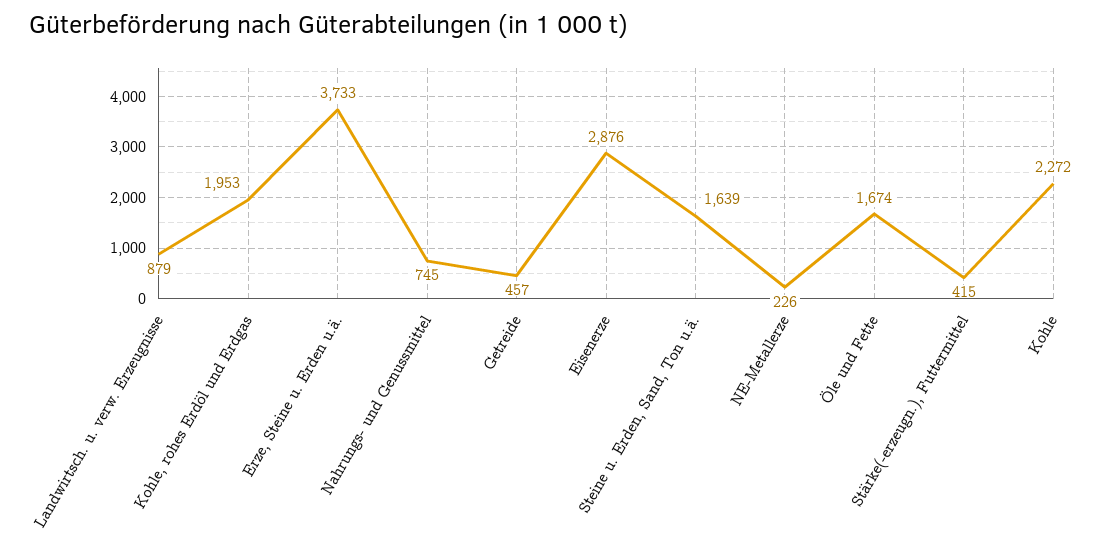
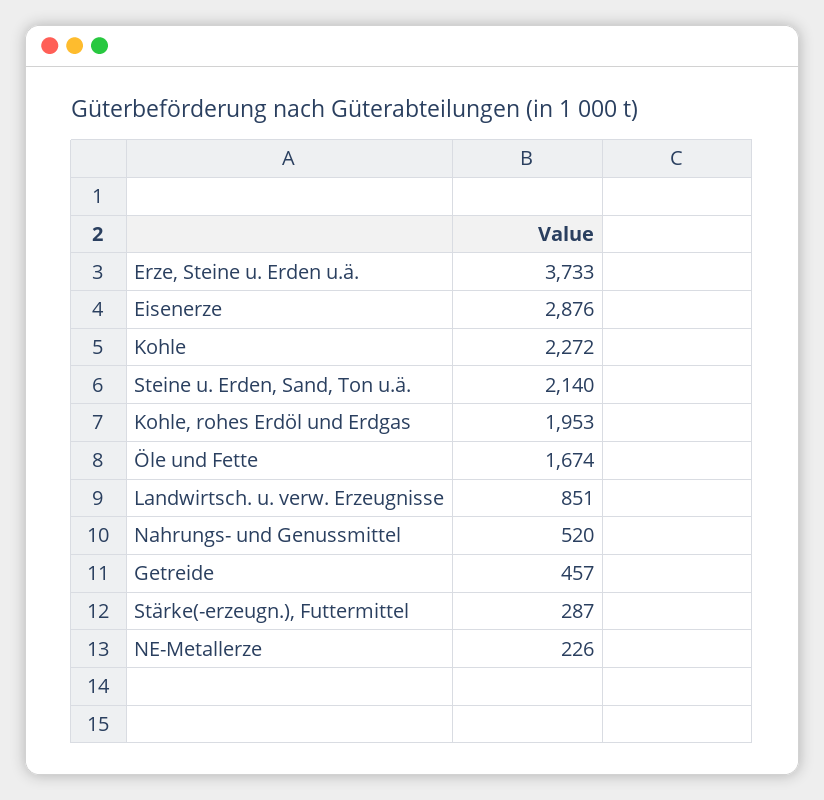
Landwirtsch. u. verw. Erzeugnisse: 879 -> 851
Nahrungs- und Genussmittel: 745 -> 520
Steine u. Erden, Sand, Ton u.ä.: 1639 -> 2140
Stärke(-erzeugn.), Futtermittel: 415 -> 287

